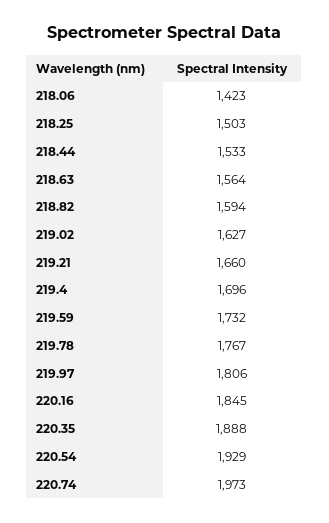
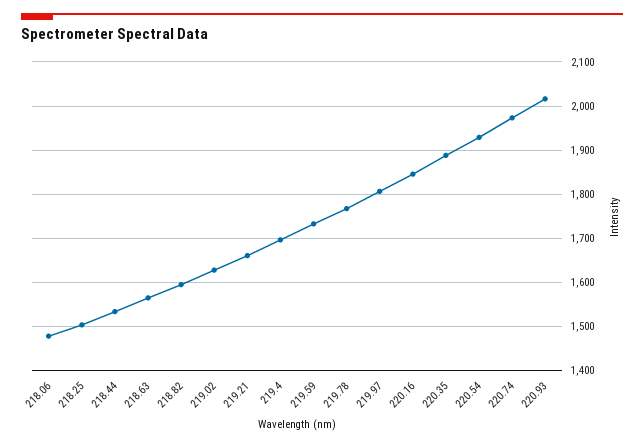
218.06: 1423 -> 1480
220.93: none -> 2020

